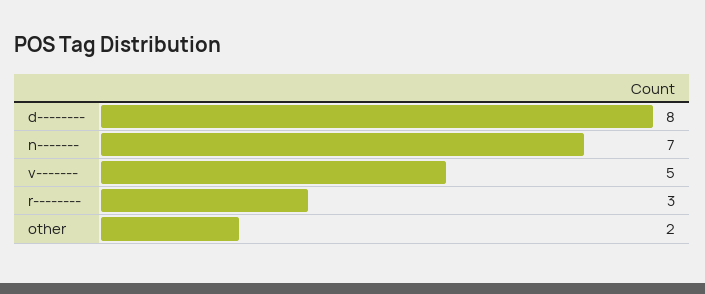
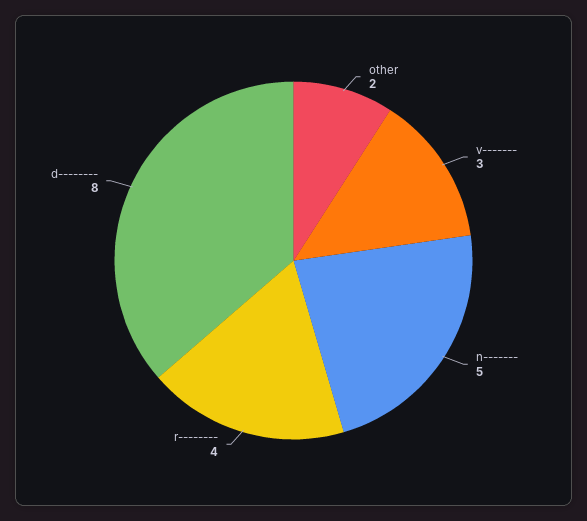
n-------: 7 -> 5
v-------: 5 -> 3
r--------: 3 -> 4

